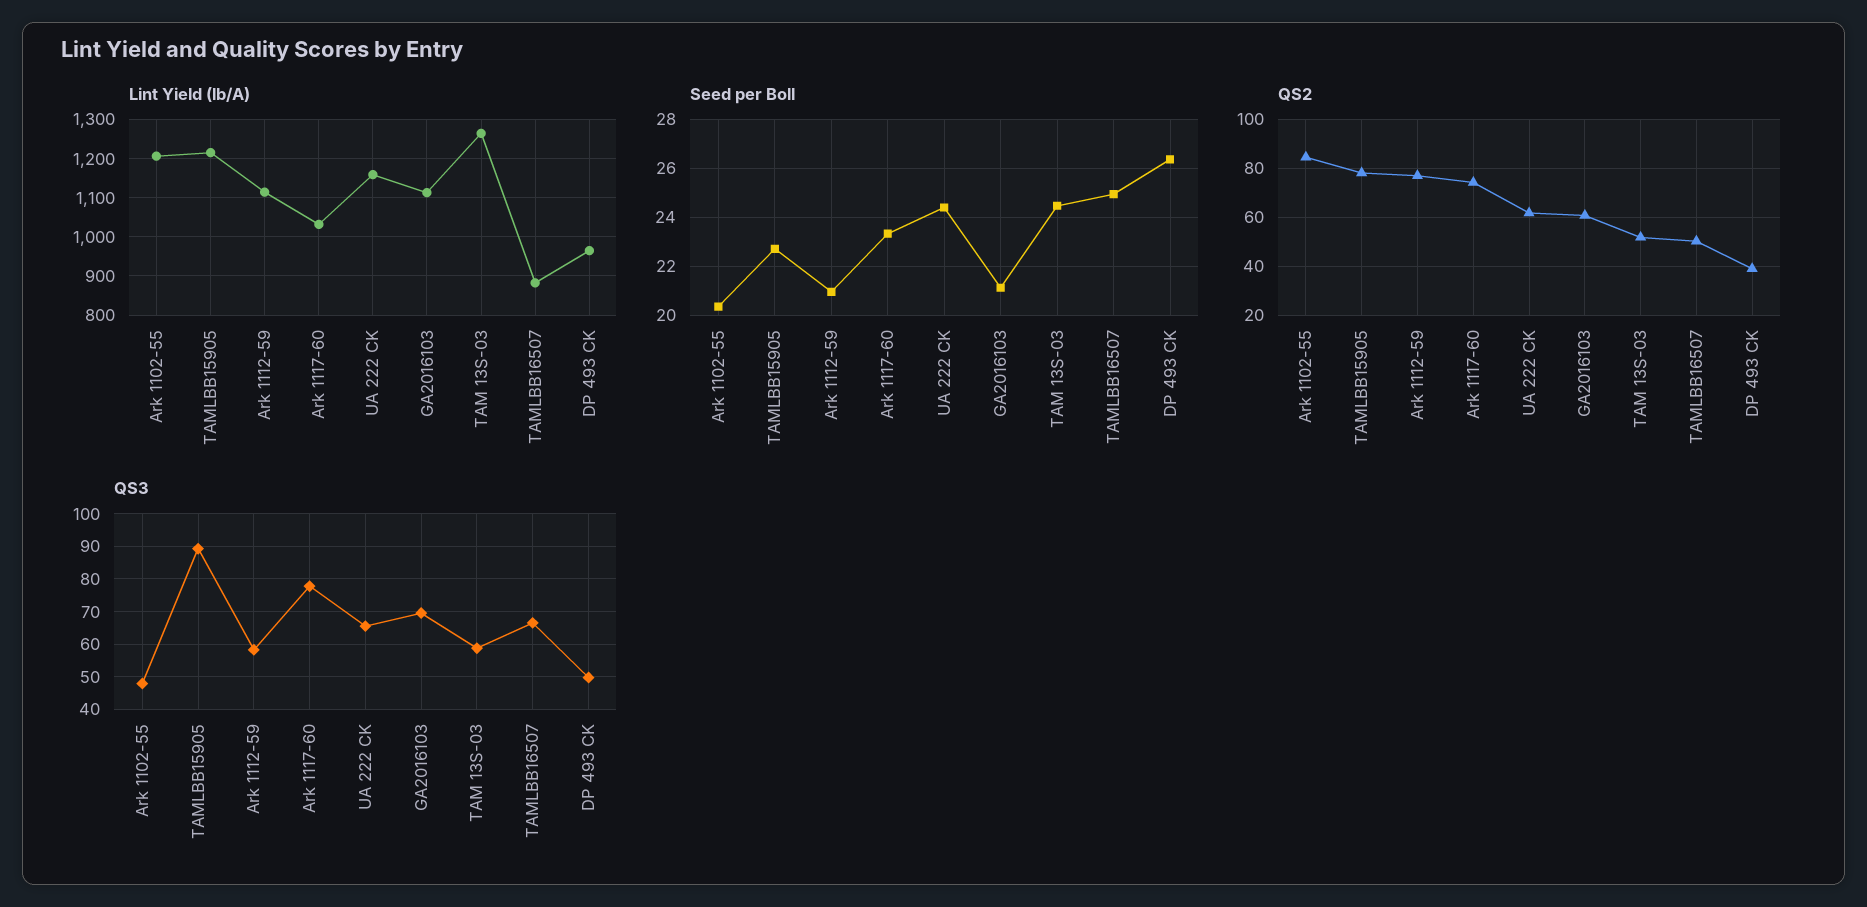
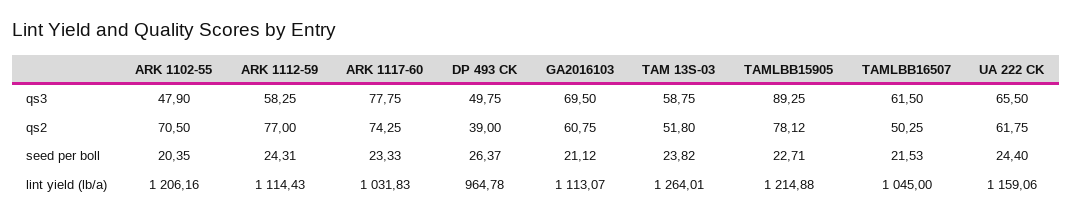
Lint Yield (lb/A), TAMLBB16507: 880 -> 1045
Seed per Boll, Ark 1112-59: 21 -> 24.31
Seed per Boll, TAM 13S-03: 24.5 -> 23.82
Seed per Boll, TAMLBB16507: 25 -> 21.53
QS2, Ark 1102-55: 85 -> 70.5
QS3, TAMLBB16507: 66 -> 61.5

